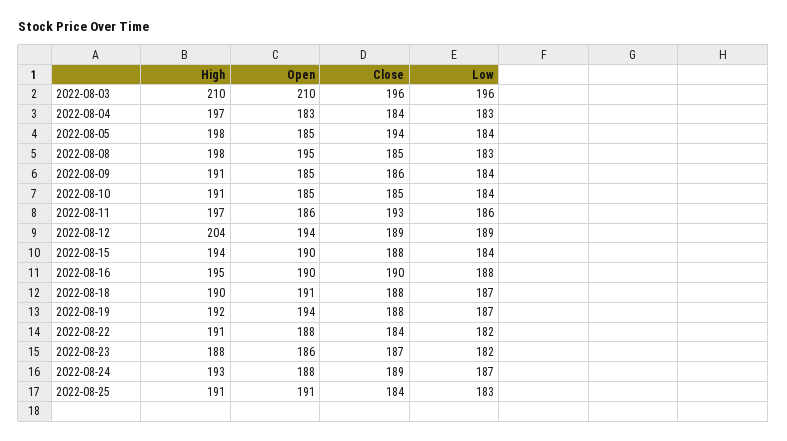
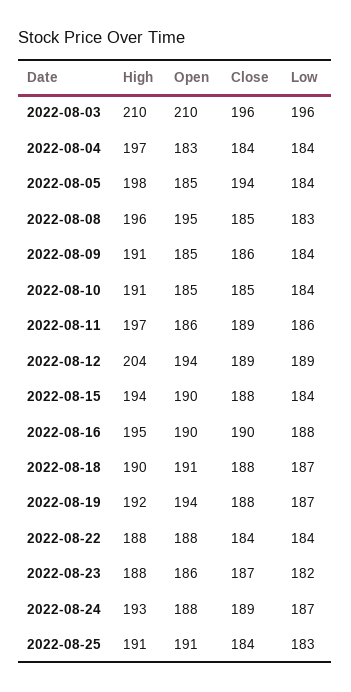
Low, 2022-08-04: 183 -> 184
High, 2022-08-08: 198 -> 196
Close, 2022-08-11: 193 -> 189
High, 2022-08-22: 191 -> 188
Low, 2022-08-22: 182 -> 184

